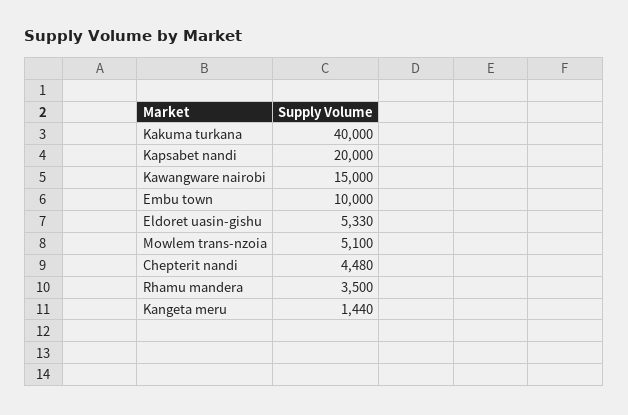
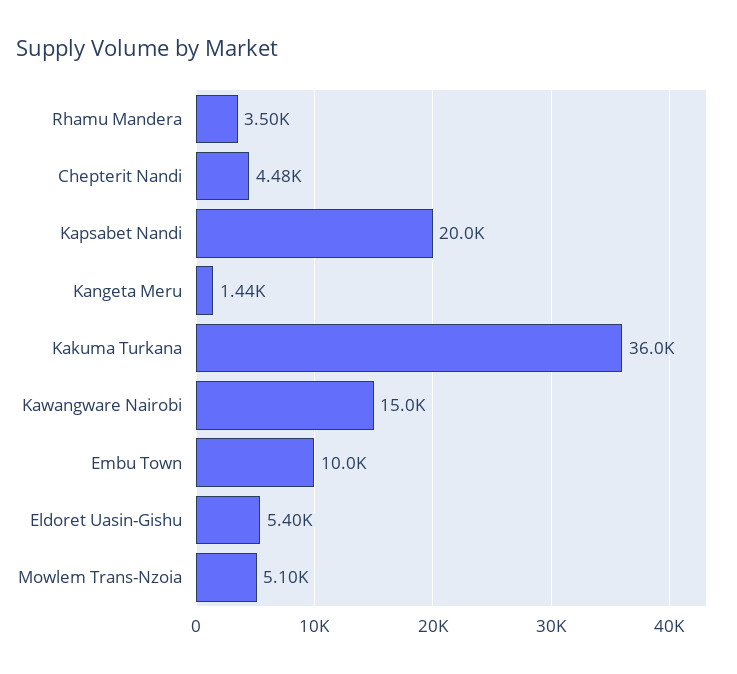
Kakuma turkana: 40000 -> 36000
Eldoret uasin-gishu: 5330 -> 5400

